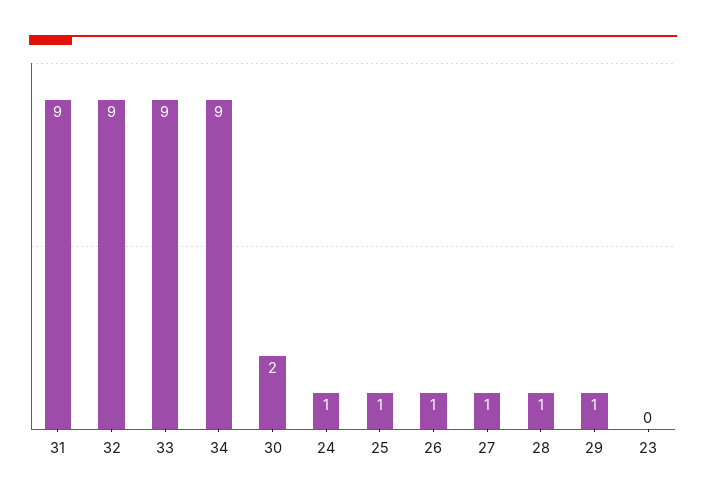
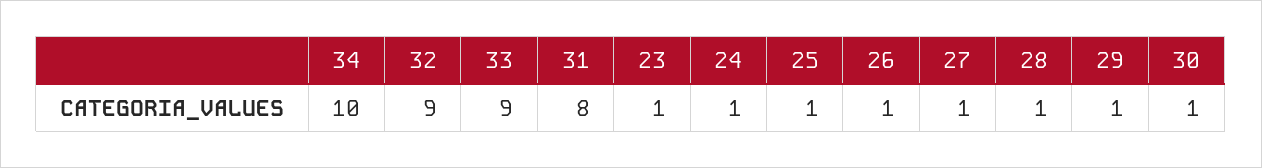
31: 9 -> 8
34: 9 -> 10
30: 2 -> 1
23: 0 -> 1

